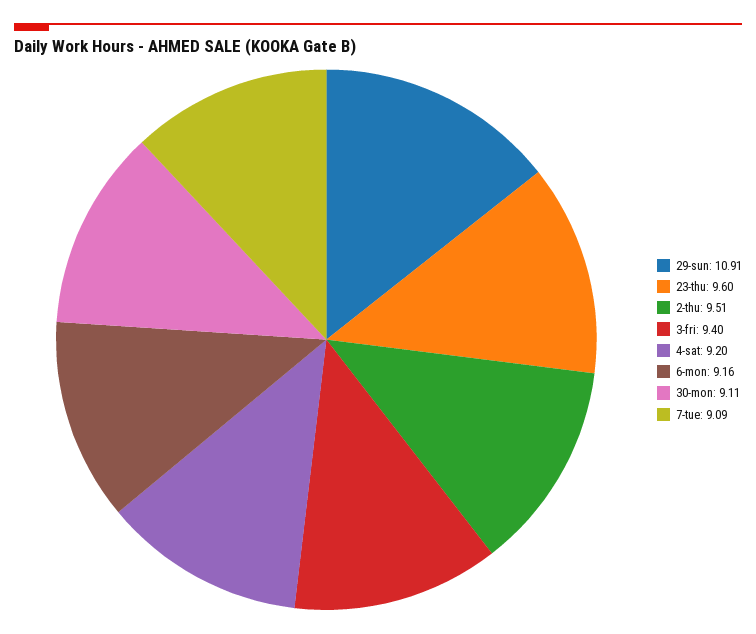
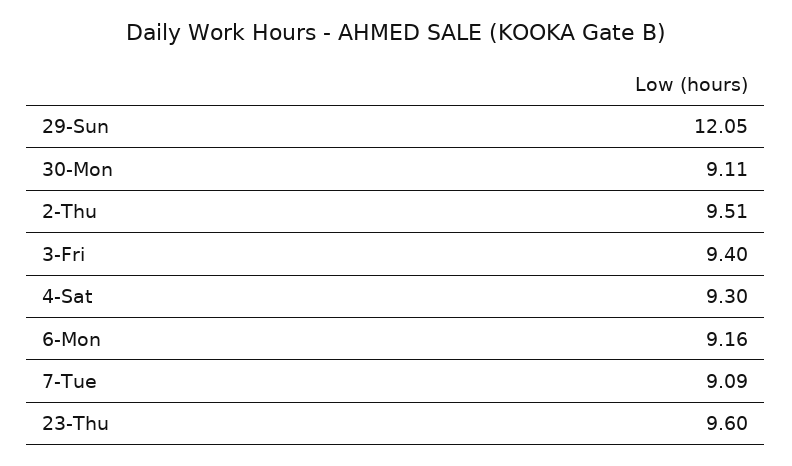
29-sun: 10.91 -> 12.05
4-sat: 9.2 -> 9.3

